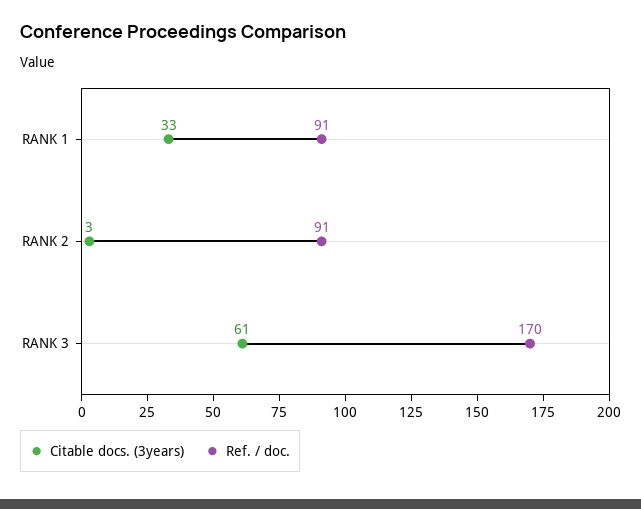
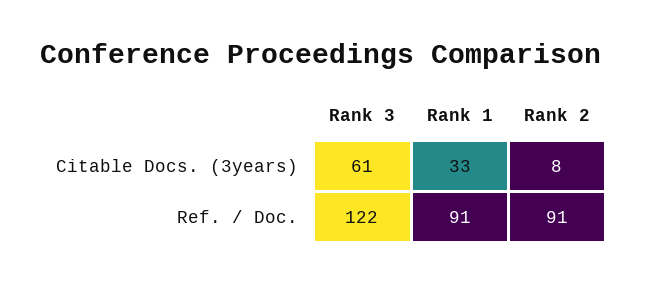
Citable docs. (3years), RANK 2: 3 -> 8
Ref. / doc., RANK 3: 170 -> 122

